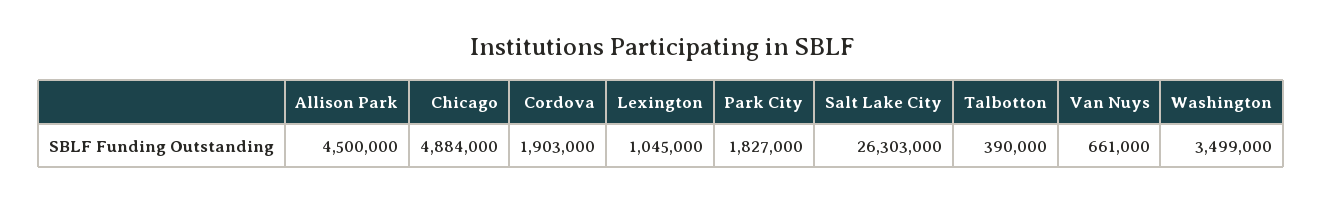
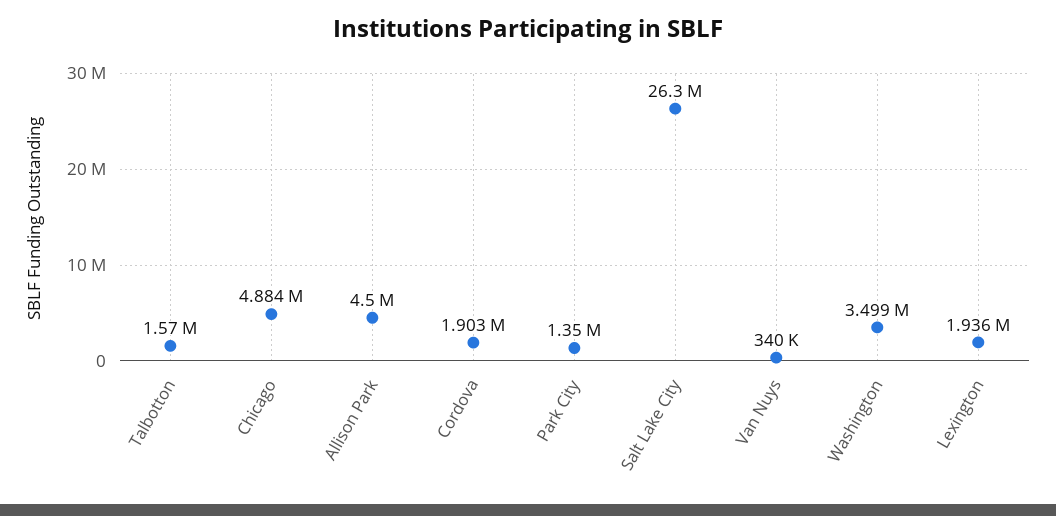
Lexington: 1045000 -> 1936000
Park City: 1827000 -> 1350000
Talbotton: 390000 -> 1570000
Van Nuys: 661000 -> 340000

